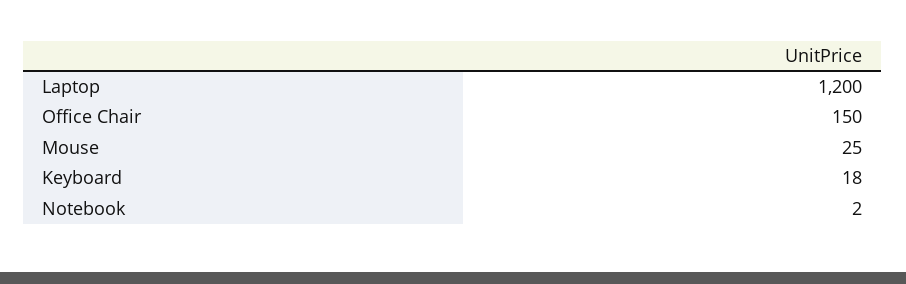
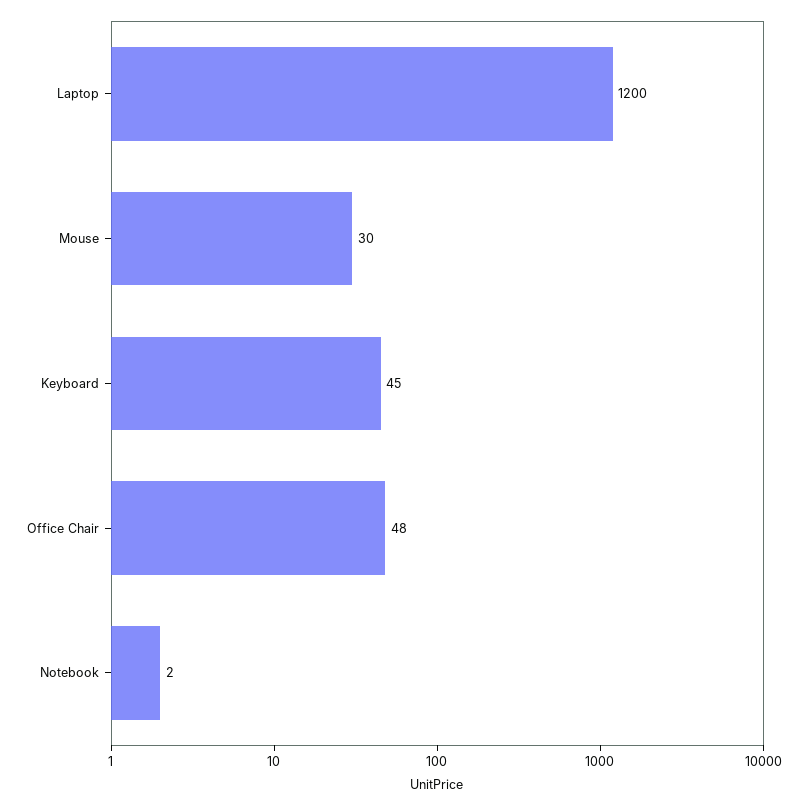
Office Chair: 150 -> 48
Mouse: 25 -> 30
Keyboard: 18 -> 45

